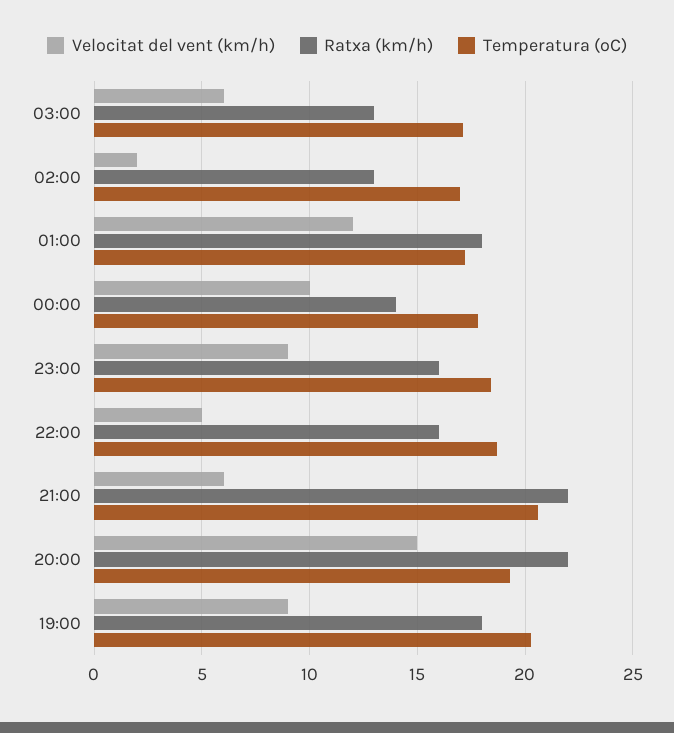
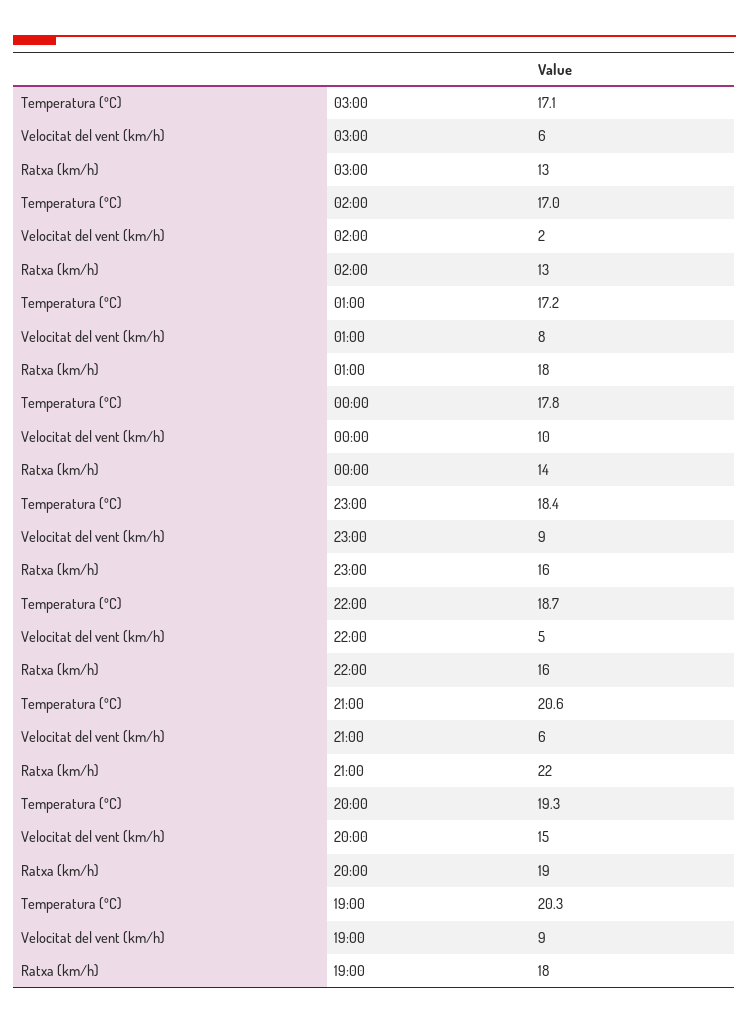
Velocitat del vent (km/h), 01:00: 12 -> 8
Ratxa (km/h), 20:00: 22 -> 19

